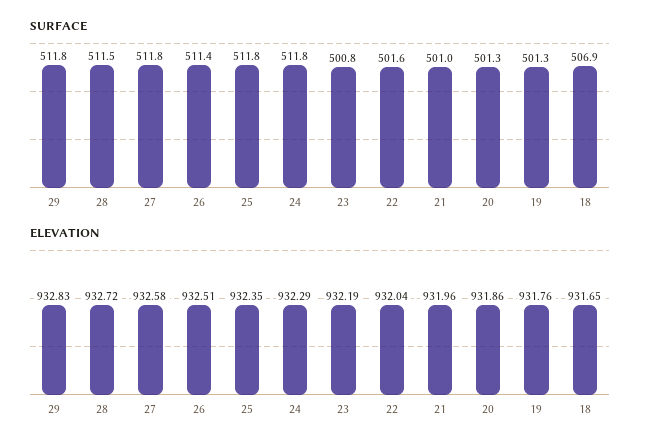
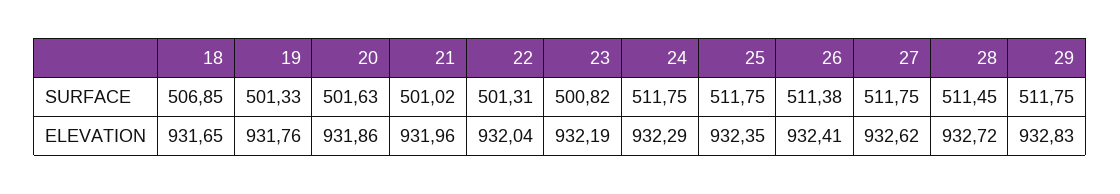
SURFACE, 22: 501.6 -> 501.31
SURFACE, 20: 501.3 -> 501.63
ELEVATION, 27: 932.58 -> 932.62
ELEVATION, 26: 932.51 -> 932.41

